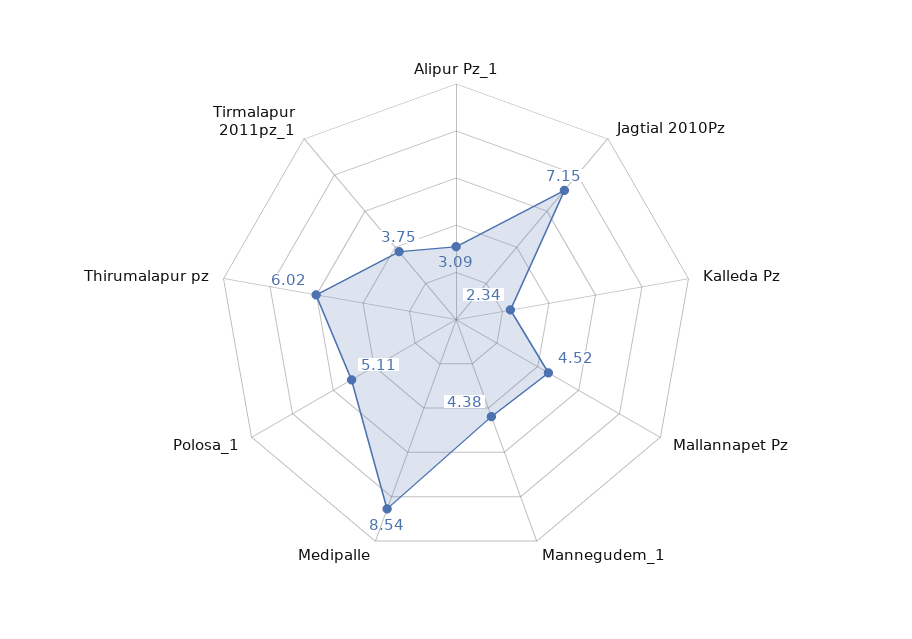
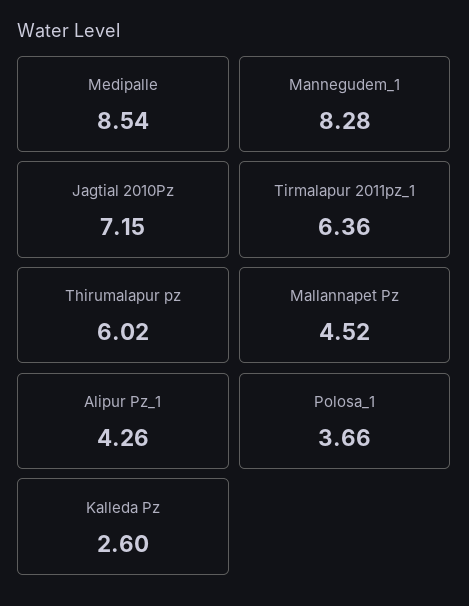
Alipur Pz_1: 3.09 -> 4.26
Kalleda Pz: 2.34 -> 2.6
Mannegudem_1: 4.38 -> 8.28
Polosa_1: 5.11 -> 3.66
Tirmalapur 2011pz_1: 3.75 -> 6.36

